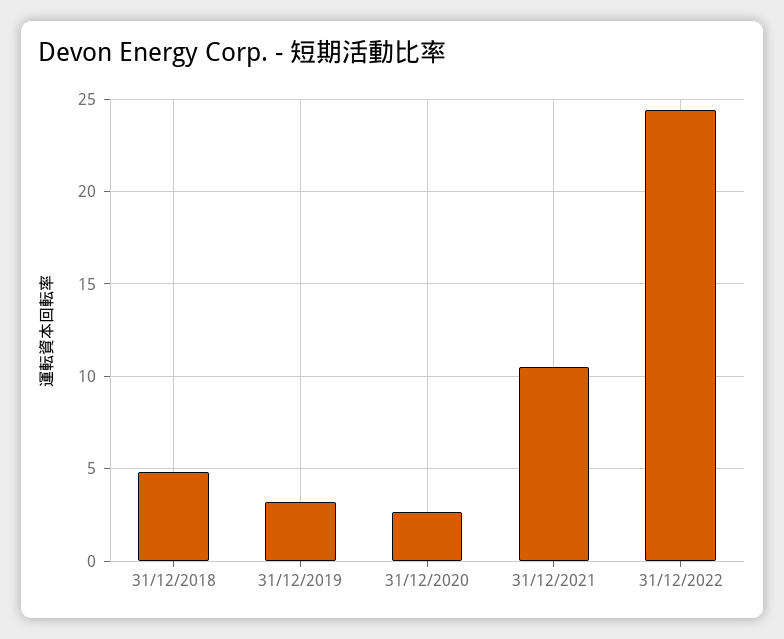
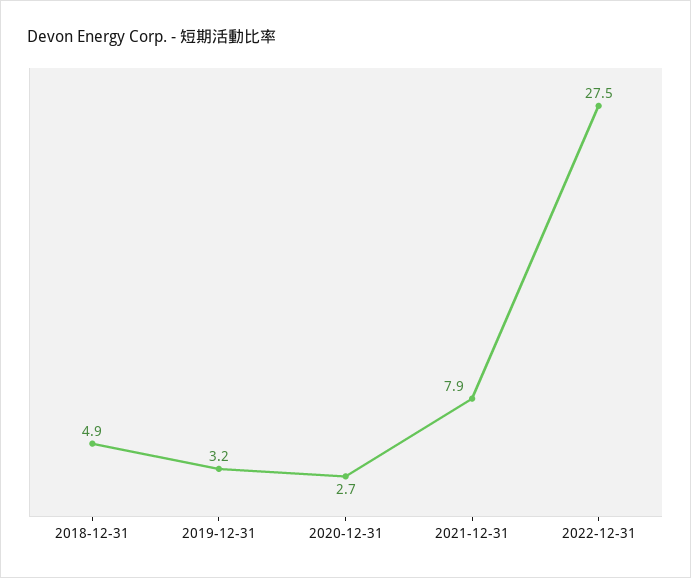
31/12/2021: 10.5 -> 7.9
31/12/2022: 24.5 -> 27.5

